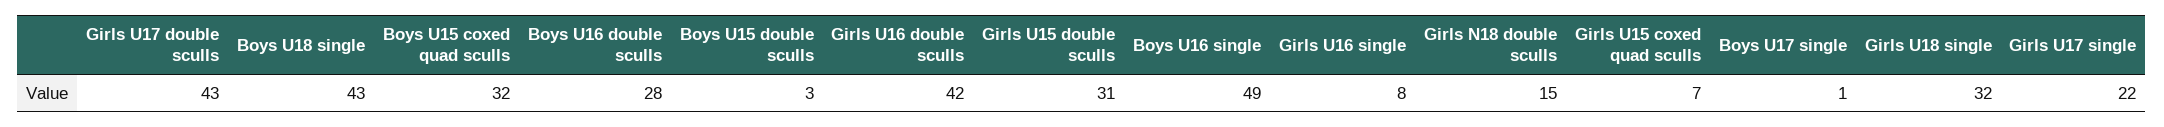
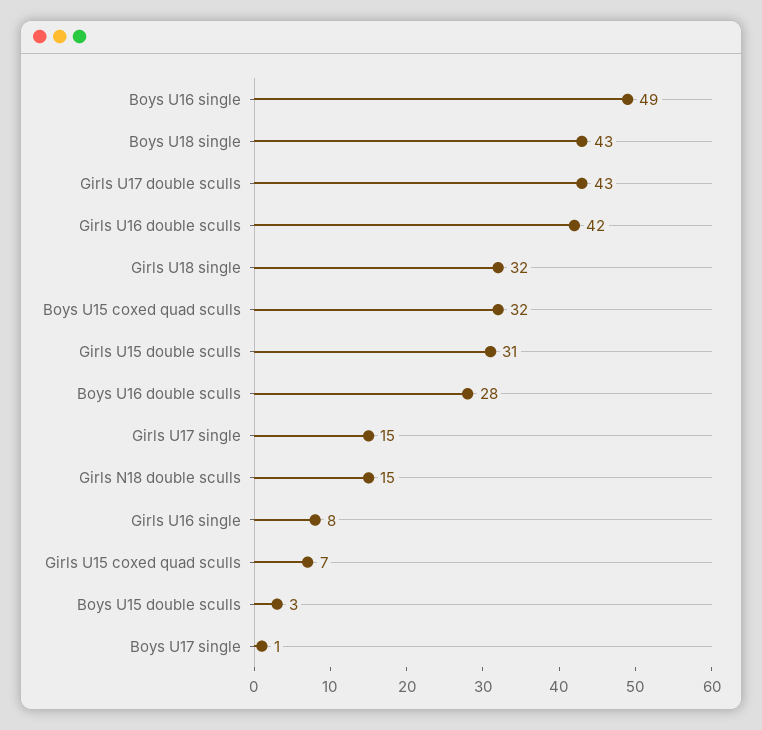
Girls U17 single: 22 -> 15

